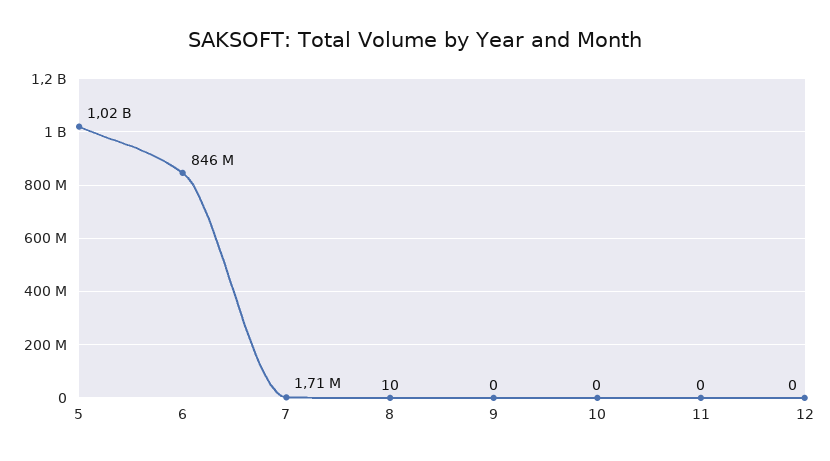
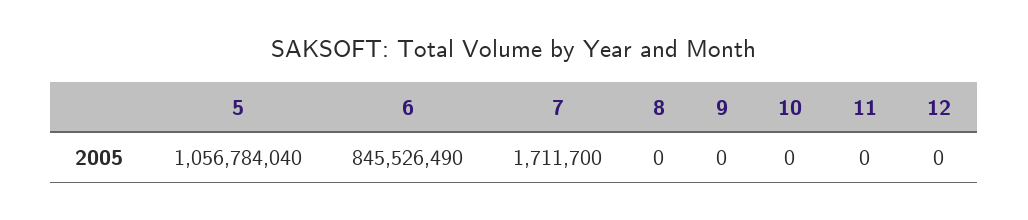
5: 1020000000 -> 1056784040
8: 10 -> 0

